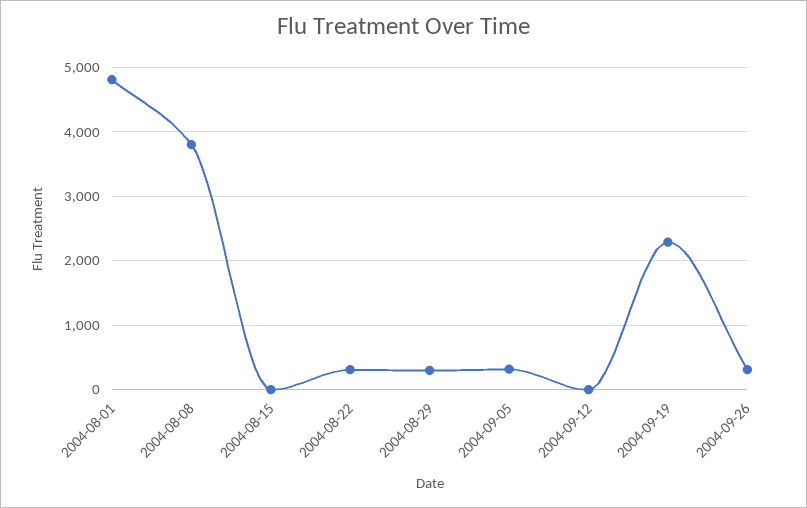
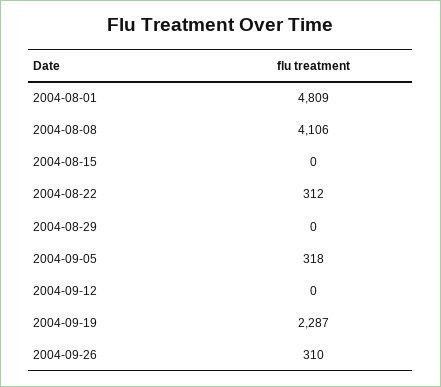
2004-08-08: 3800 -> 4106
2004-08-29: 300 -> 0

